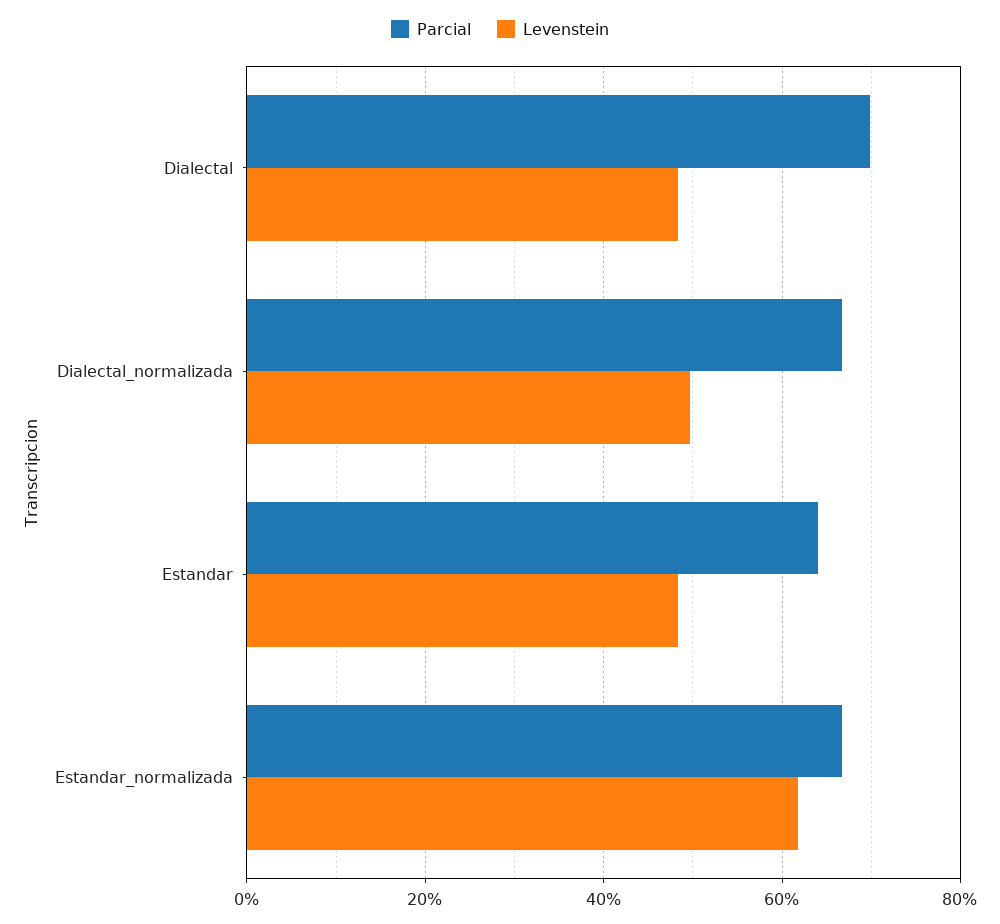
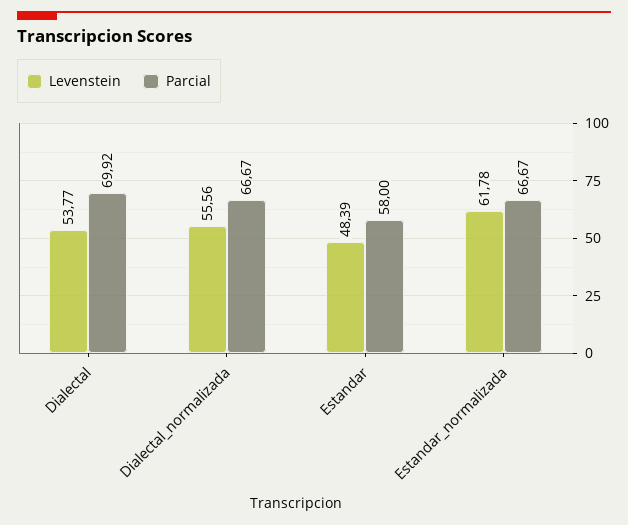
Levenstein, Dialectal: 48 -> 53.77
Levenstein, Dialectal_normalizada: 50 -> 55.56
Parcial, Estandar: 64 -> 58

